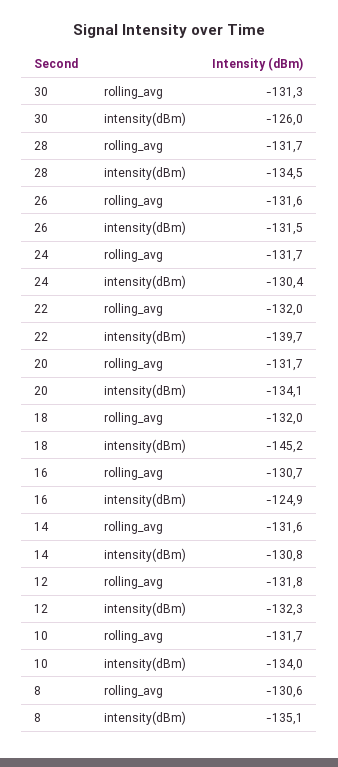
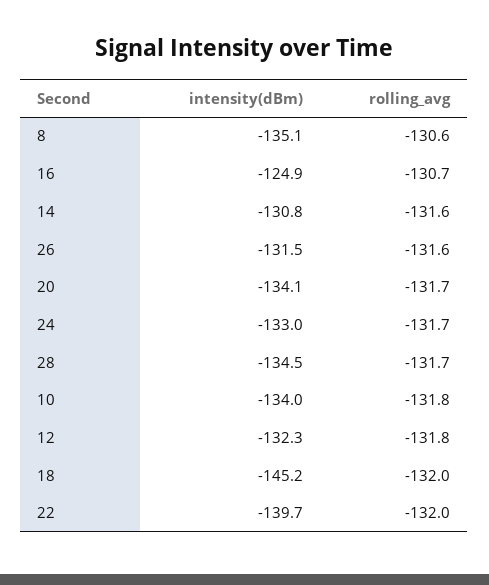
30, rolling_avg: -131.3 -> none
30, intensity(dBm): -126 -> none
24, intensity(dBm): -130.4 -> -133
10, rolling_avg: -131.7 -> -131.8

